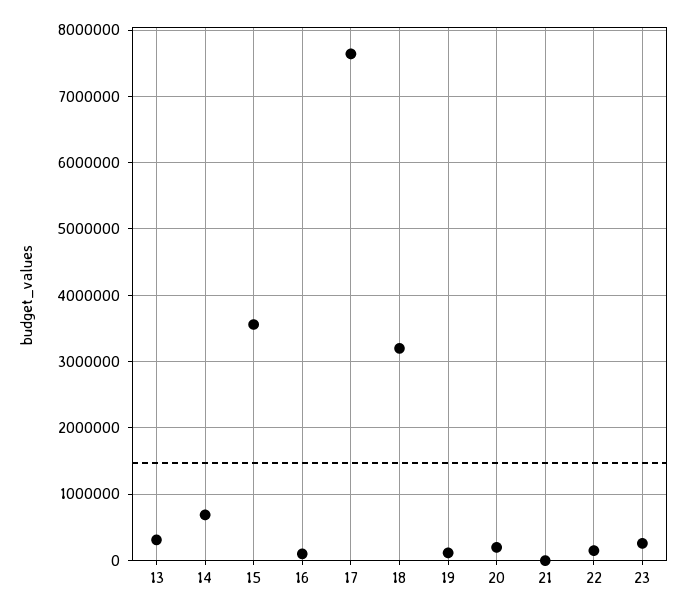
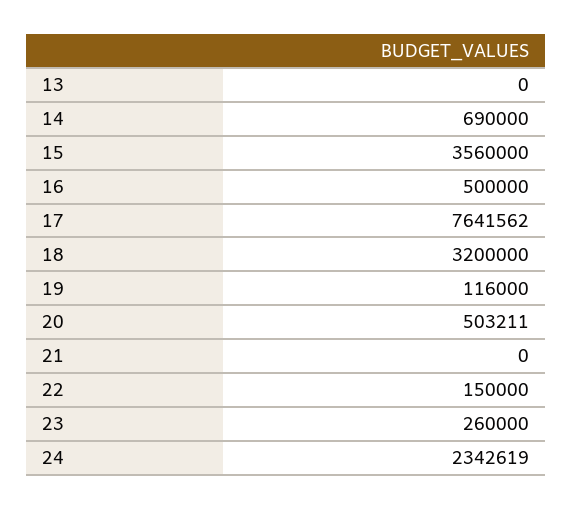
13: 300000 -> 0
16: 100000 -> 500000
20: 200000 -> 503211
24: none -> 2342619

